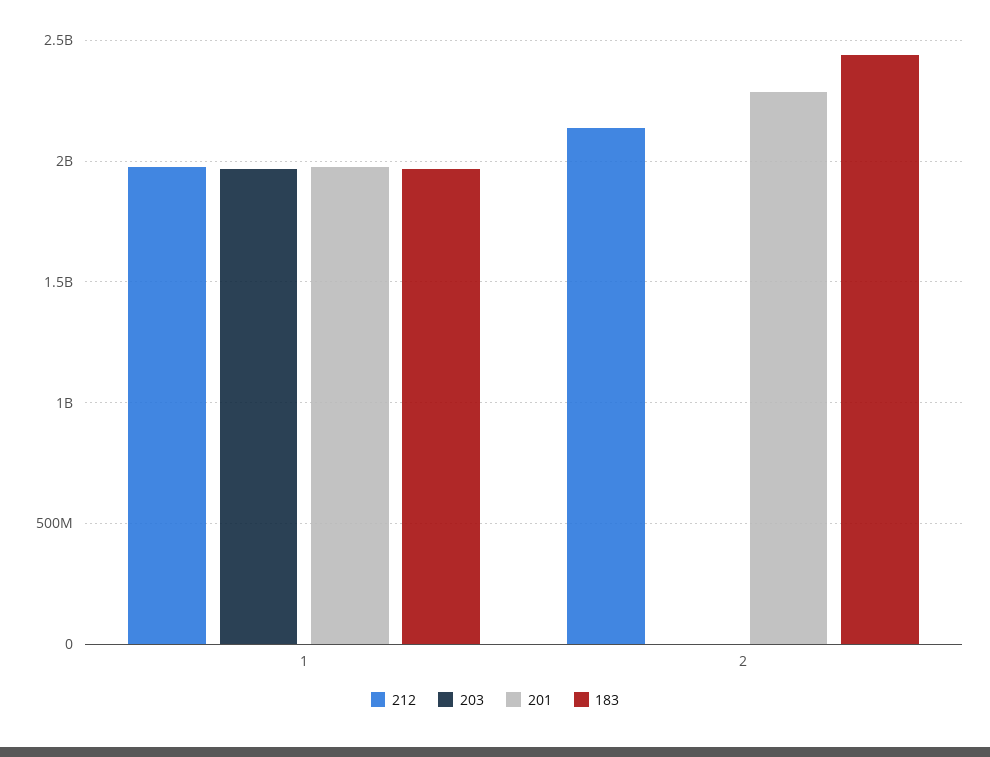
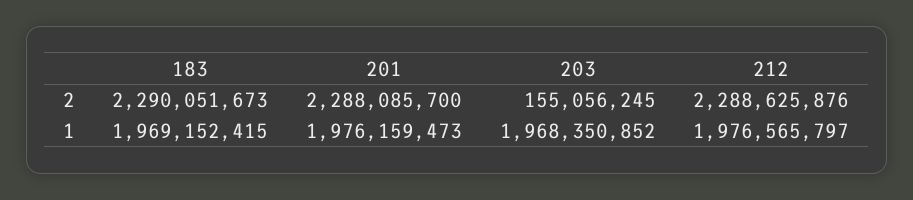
212, 2: 2150000000 -> 2288625876
203, 2: 0 -> 155056245
183, 2: 2450000000 -> 2290051673

